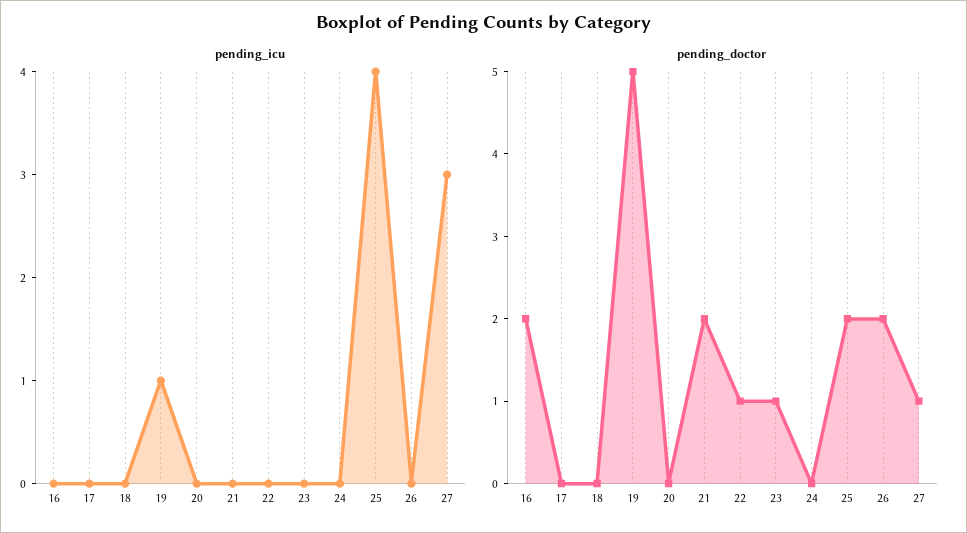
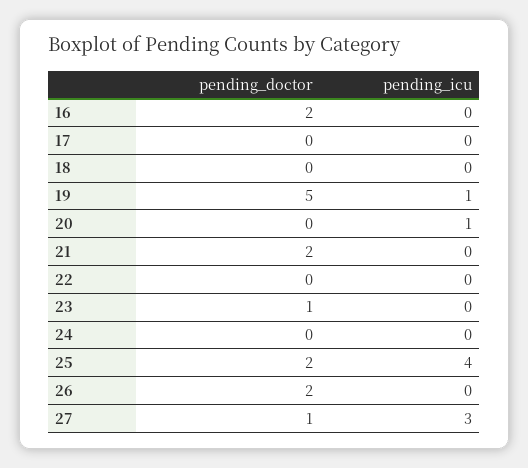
pending_icu, 20: 0 -> 1
pending_doctor, 22: 1 -> 0

